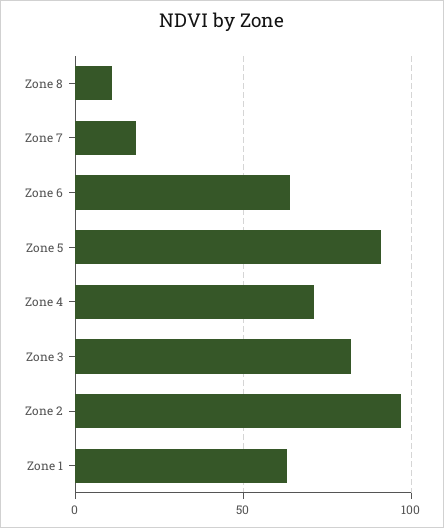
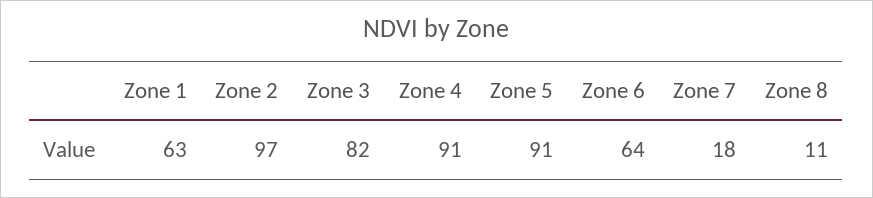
Zone 4: 70 -> 91

